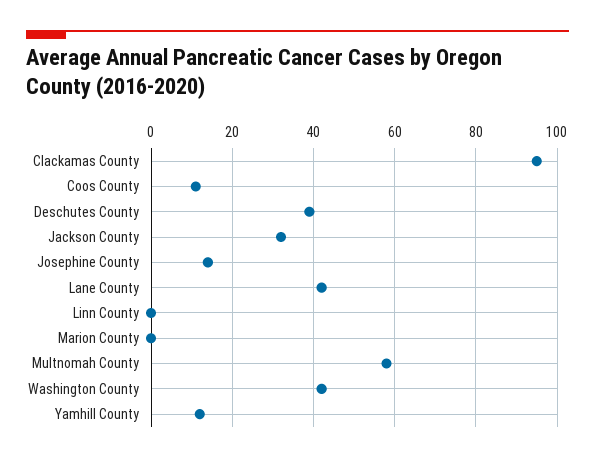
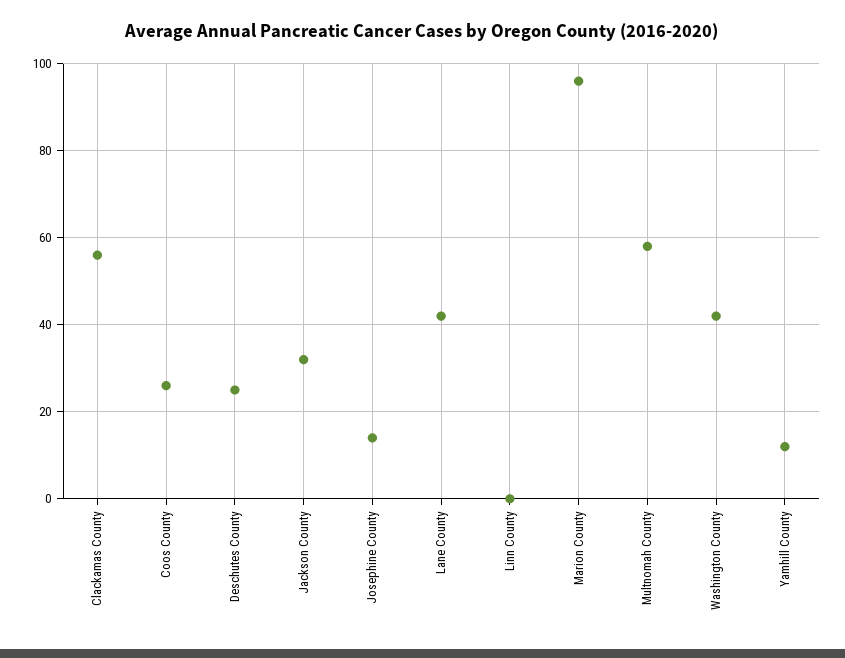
Clackamas County: 95 -> 55
Coos County: 10 -> 25
Deschutes County: 40 -> 25
Marion County: 0 -> 95

